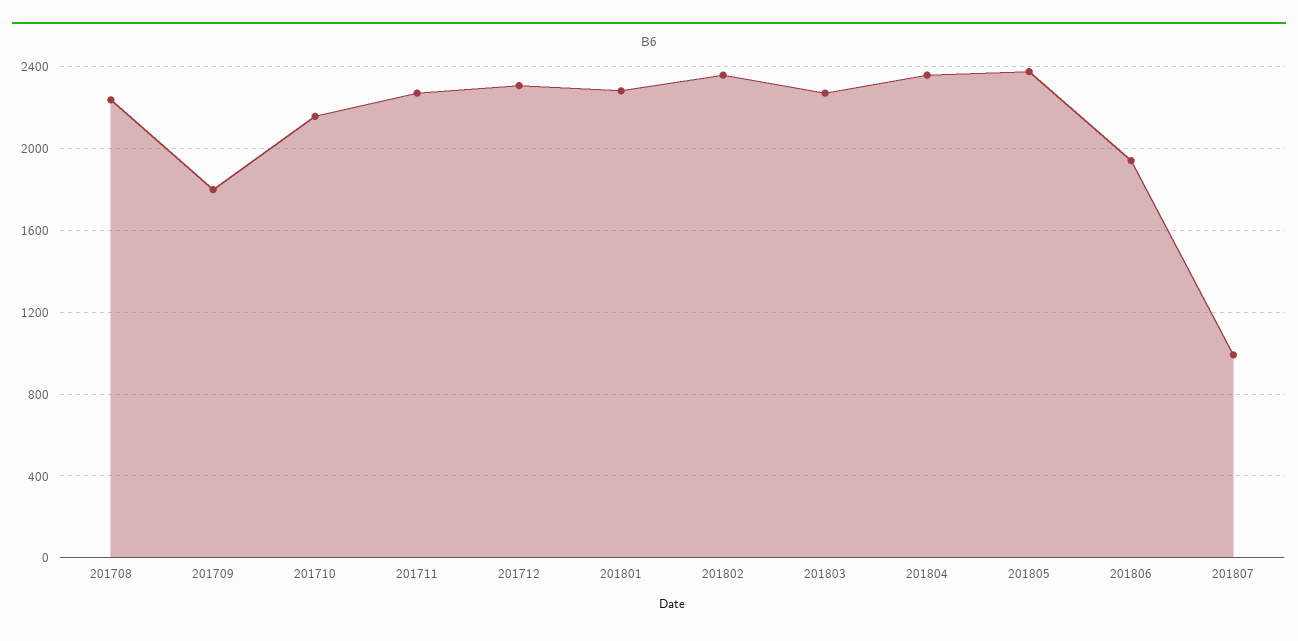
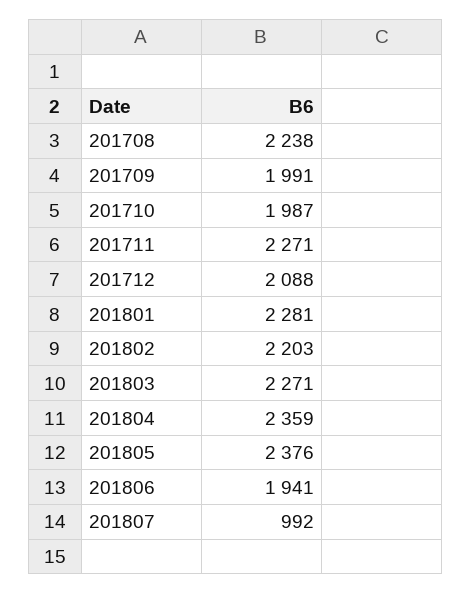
201709: 1800 -> 1991
201710: 2150 -> 1987
201712: 2300 -> 2088
201802: 2350 -> 2203

